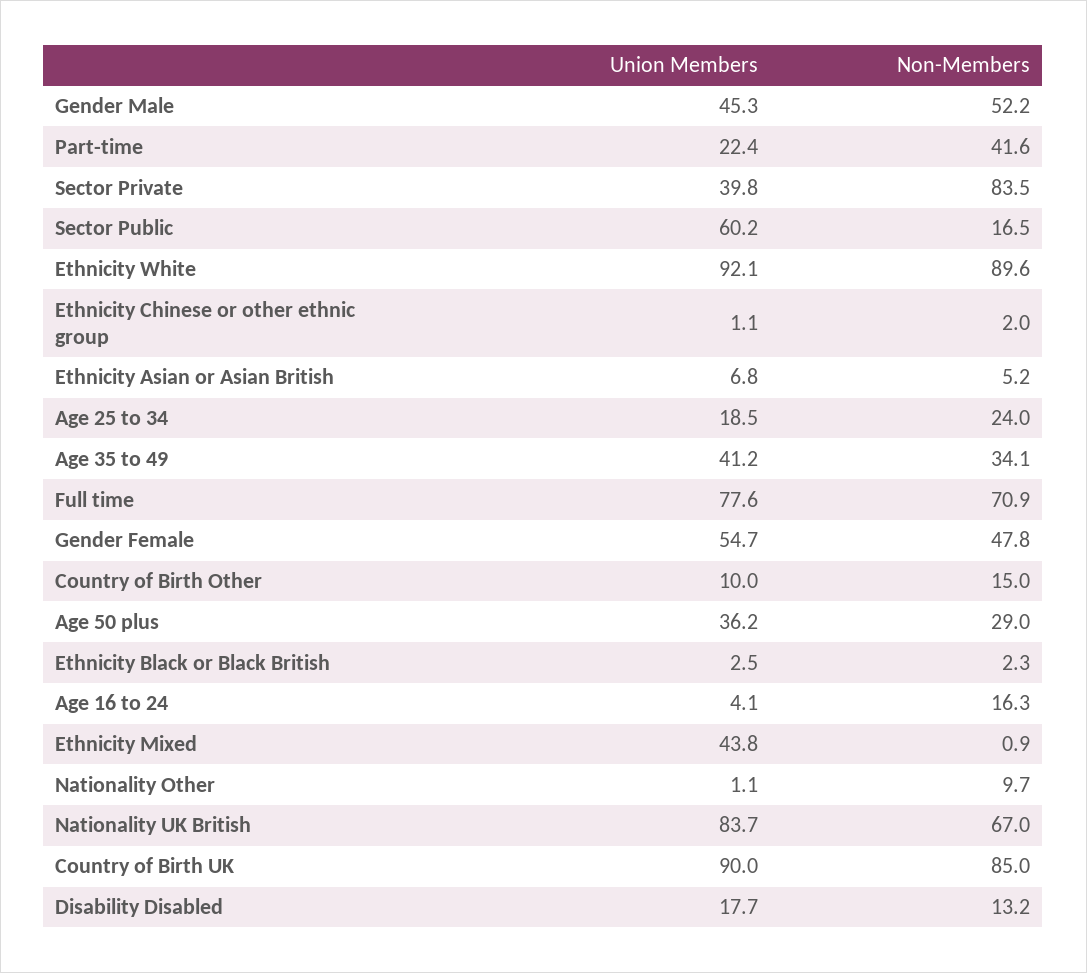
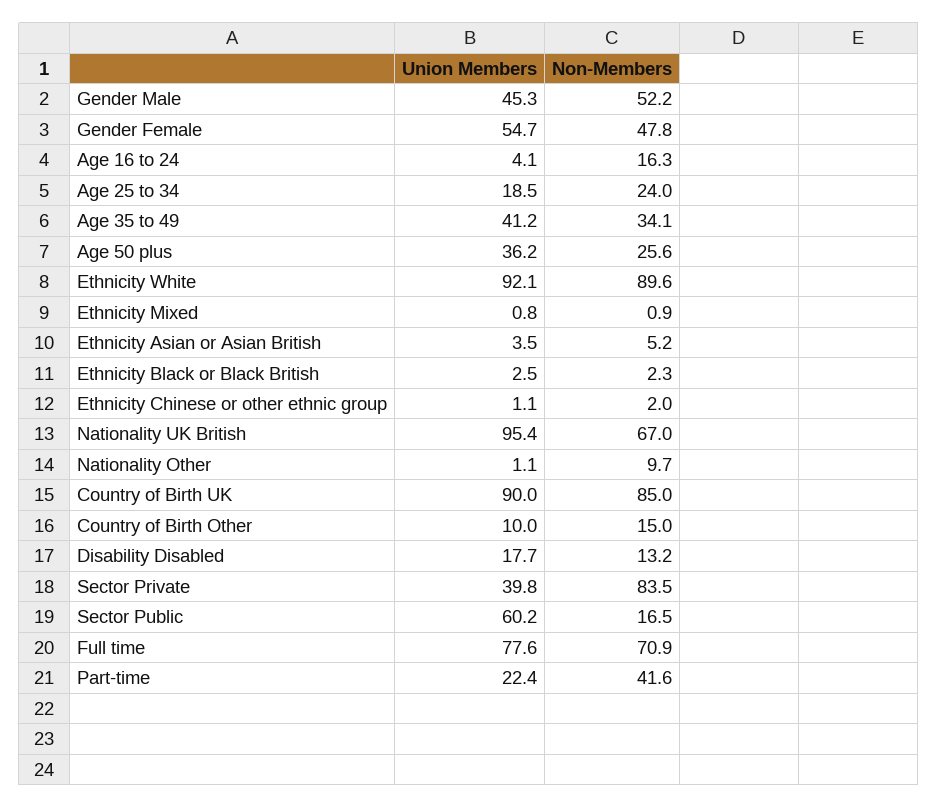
Union Members, Ethnicity Asian or Asian British: 6.8 -> 3.5
Non-Members, Age 50 plus: 29 -> 25.6
Union Members, Ethnicity Mixed: 43.8 -> 0.8
Union Members, Nationality UK British: 83.7 -> 95.4

